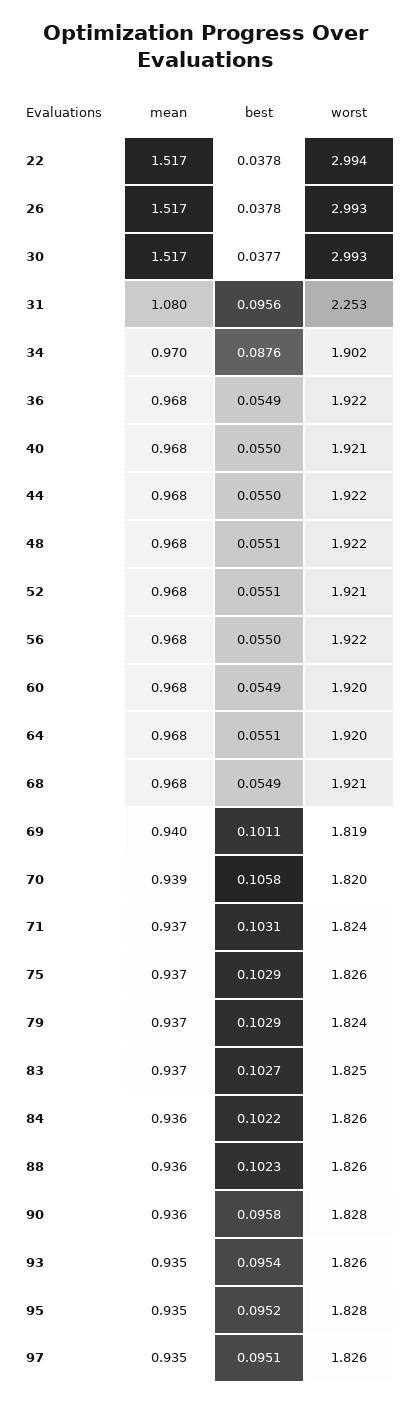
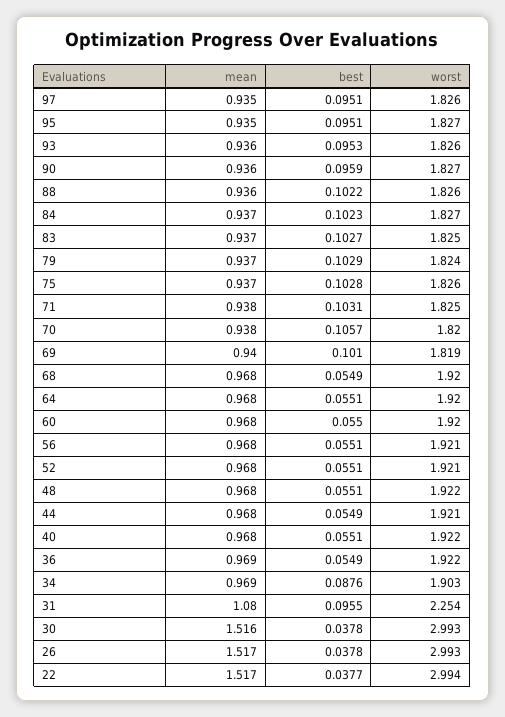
best, 22: 0.0378 -> 0.0377
mean, 30: 1.517 -> 1.516
best, 30: 0.0377 -> 0.0378
best, 31: 0.0956 -> 0.0955
worst, 31: 2.253 -> 2.254
mean, 34: 0.97 -> 0.969
worst, 34: 1.902 -> 1.903
mean, 36: 0.968 -> 0.969
best, 40: 0.055 -> 0.0551
worst, 40: 1.921 -> 1.922
best, 44: 0.055 -> 0.0549
worst, 44: 1.922 -> 1.921
best, 56: 0.055 -> 0.0551
worst, 56: 1.922 -> 1.921
best, 60: 0.0549 -> 0.055
worst, 68: 1.921 -> 1.92
best, 69: 0.1011 -> 0.101
mean, 70: 0.939 -> 0.938
best, 70: 0.1058 -> 0.1057
mean, 71: 0.937 -> 0.938
worst, 71: 1.824 -> 1.825
best, 75: 0.1029 -> 0.1028
mean, 84: 0.936 -> 0.937
best, 84: 0.1022 -> 0.1023
worst, 84: 1.826 -> 1.827
best, 88: 0.1023 -> 0.1022
best, 90: 0.0958 -> 0.0959
worst, 90: 1.828 -> 1.827
mean, 93: 0.935 -> 0.936
best, 93: 0.0954 -> 0.0953
best, 95: 0.0952 -> 0.0951
worst, 95: 1.828 -> 1.827

